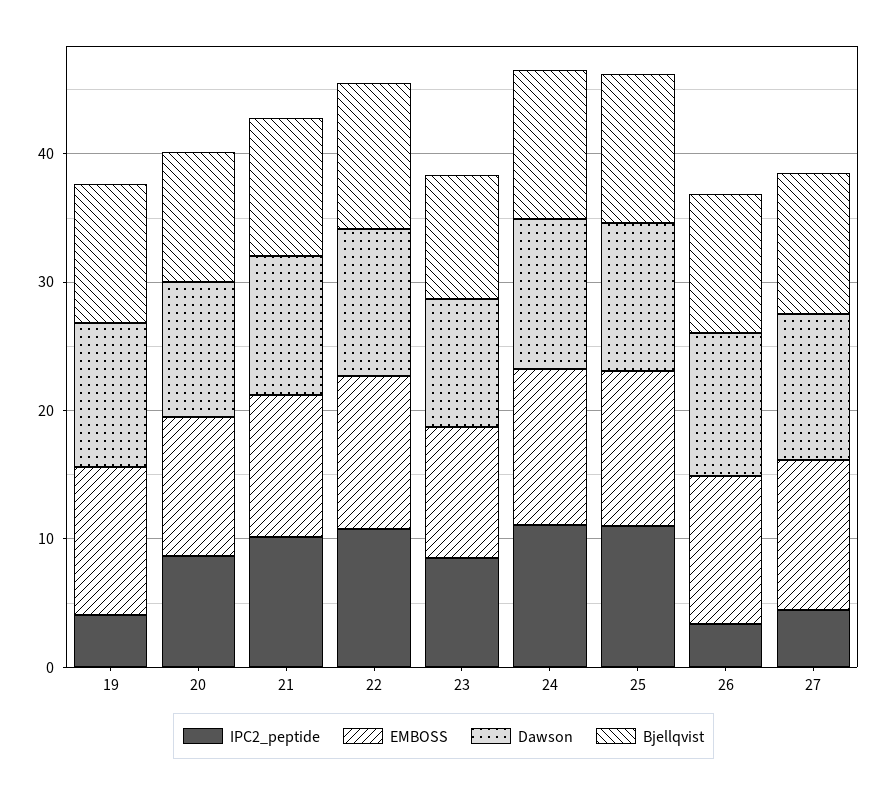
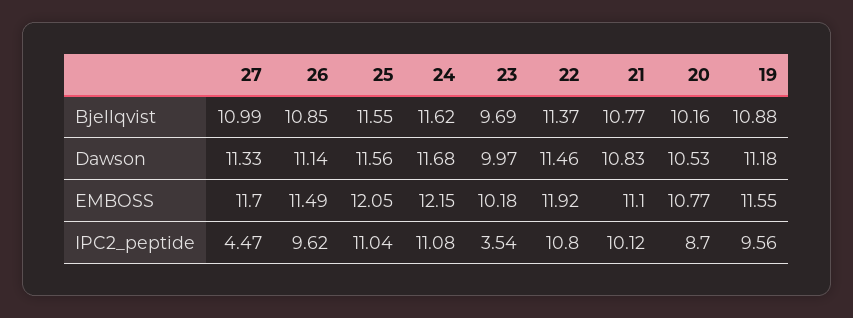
IPC2_peptide, 19: 4 -> 9.56
IPC2_peptide, 23: 8 -> 3.54
IPC2_peptide, 26: 4 -> 9.62

